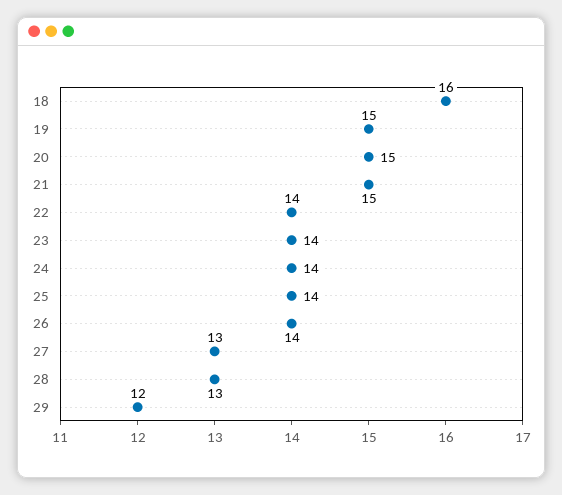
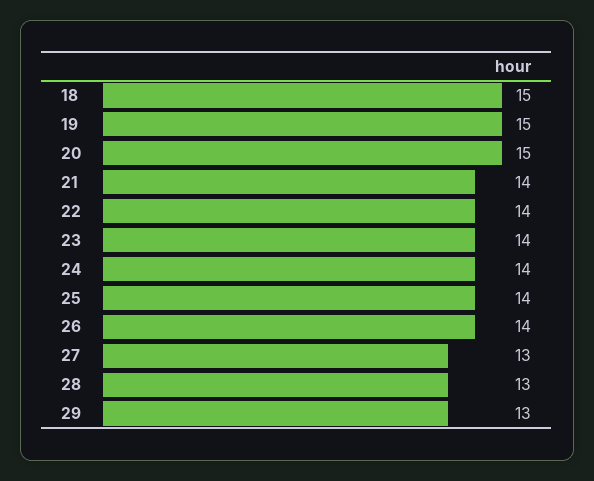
18: 16 -> 15
21: 15 -> 14
29: 12 -> 13

